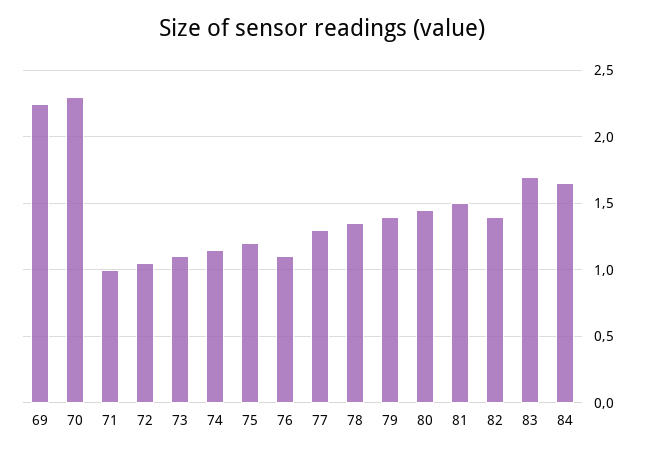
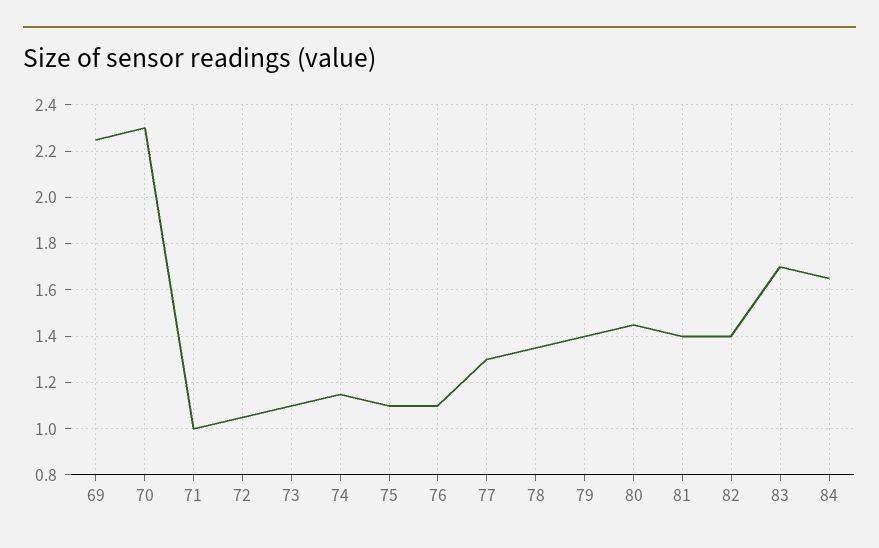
75: 1.2 -> 1.1
81: 1.5 -> 1.4

